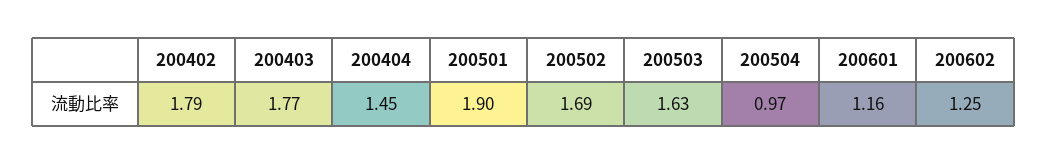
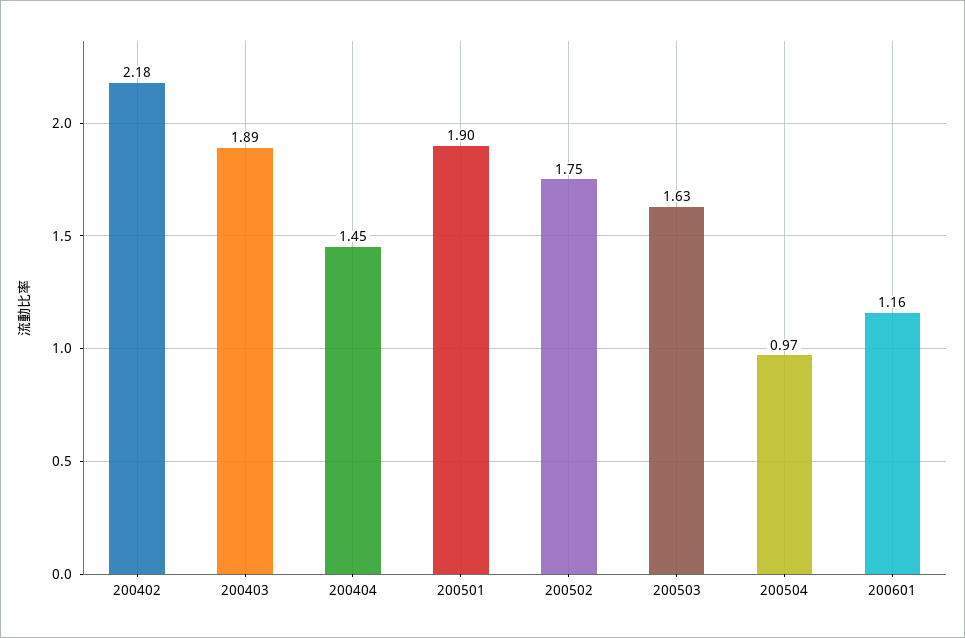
200402: 1.79 -> 2.18
200403: 1.77 -> 1.89
200502: 1.69 -> 1.75
200602: 1.25 -> none

